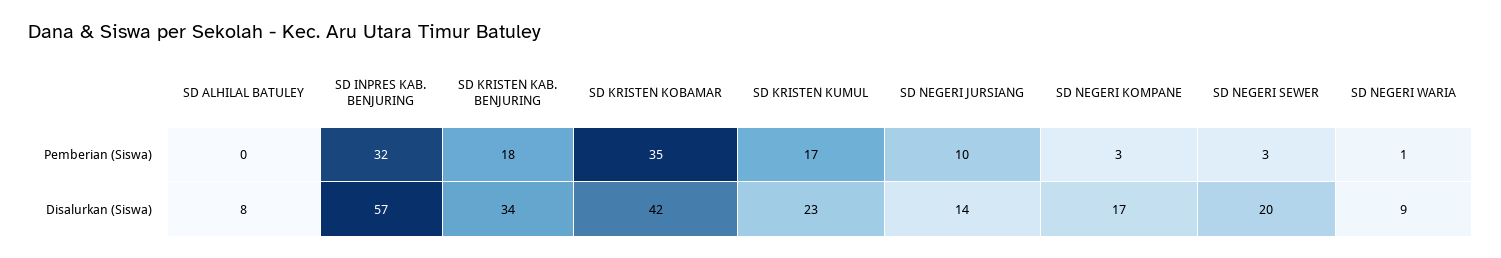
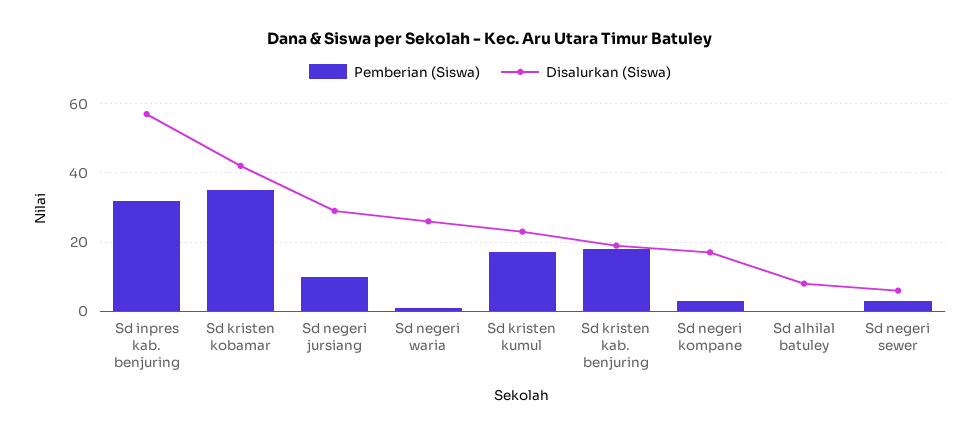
Disalurkan (Siswa), SD KRISTEN KAB. BENJURING: 34 -> 20
Disalurkan (Siswa), SD NEGERI JURSIANG: 14 -> 30
Disalurkan (Siswa), SD NEGERI SEWER: 20 -> 5
Disalurkan (Siswa), SD NEGERI WARIA: 9 -> 25

